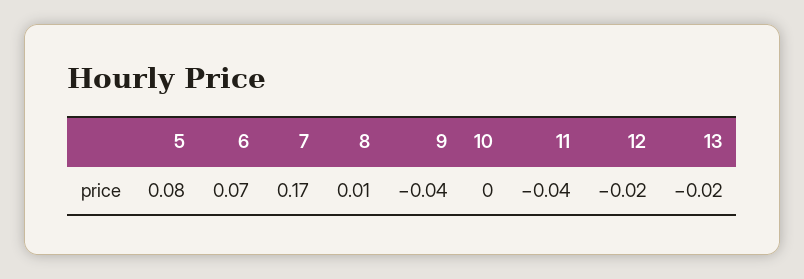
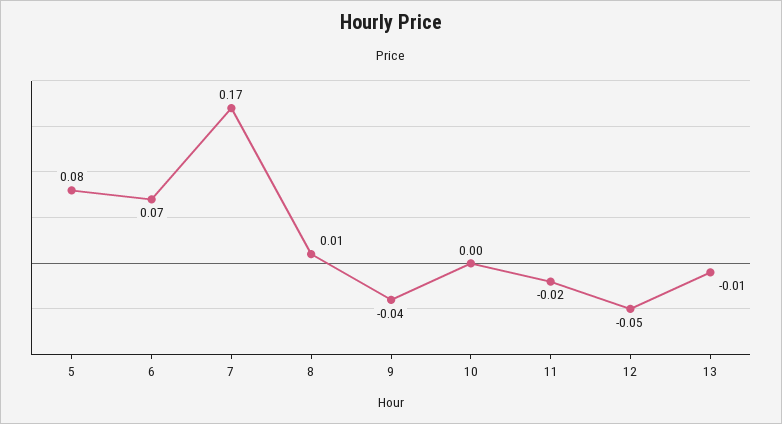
11: -0.04 -> -0.02
12: -0.02 -> -0.05
13: -0.02 -> -0.01

